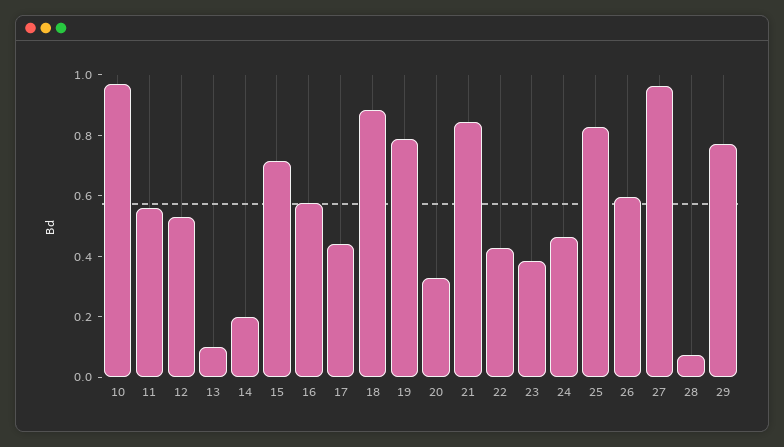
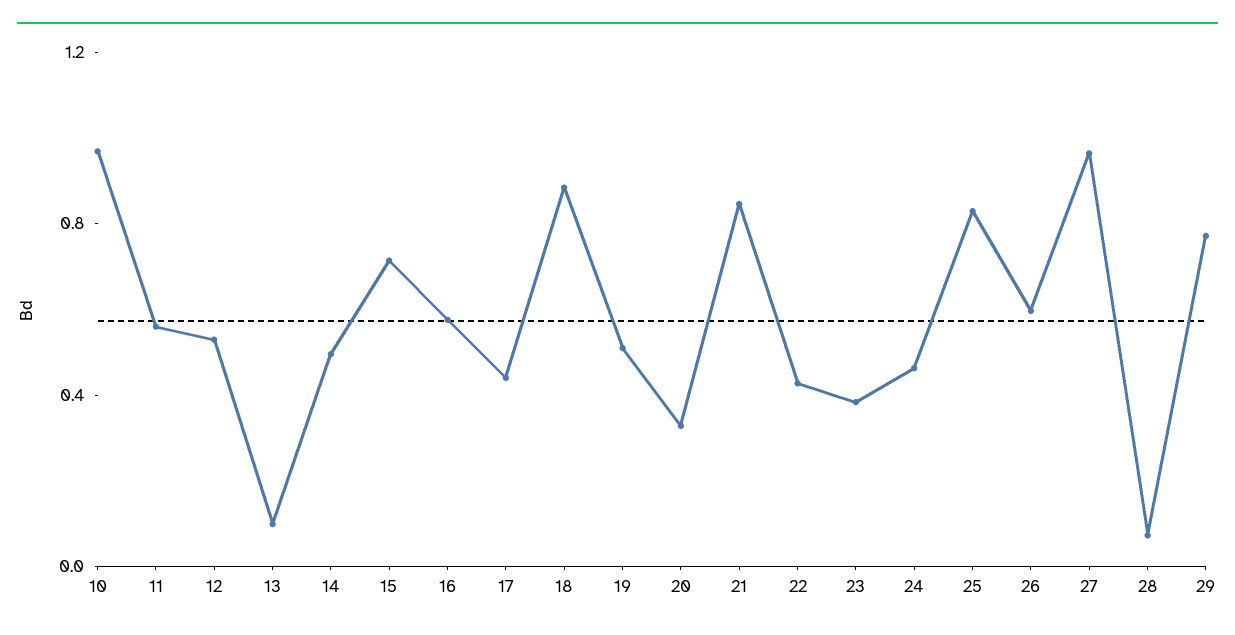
14: 0.2 -> 0.5
19: 0.8 -> 0.5

